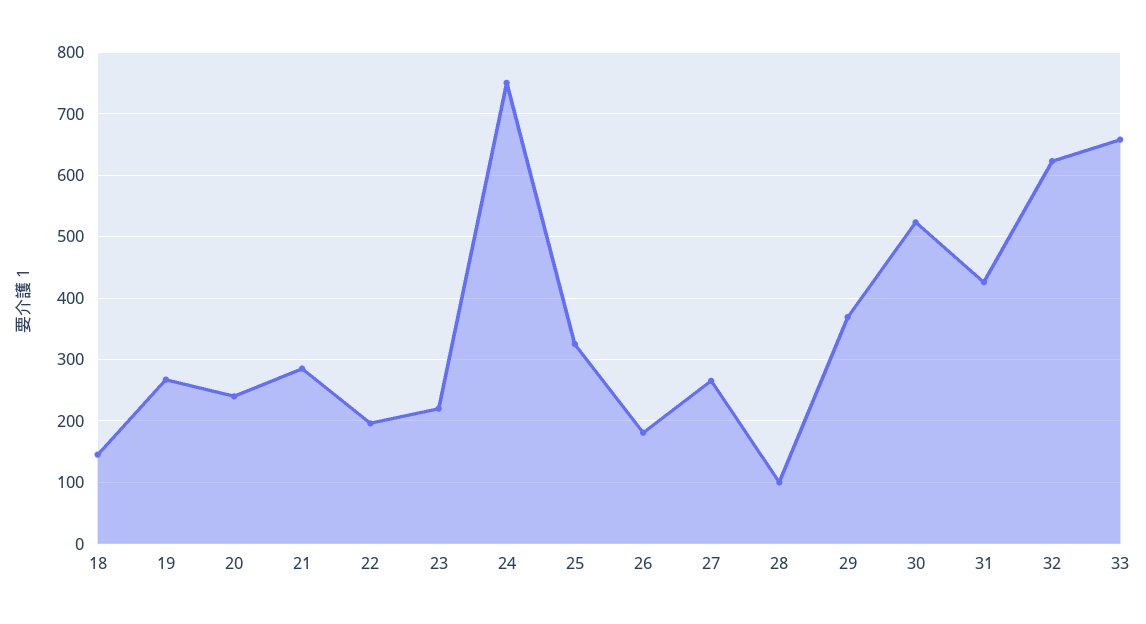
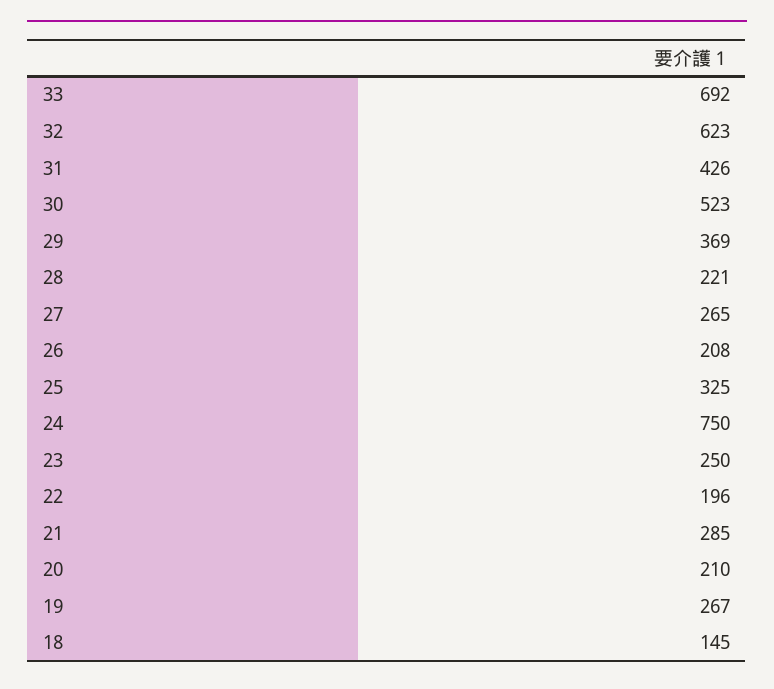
20: 240 -> 210
23: 220 -> 250
26: 180 -> 208
28: 100 -> 221
33: 660 -> 692

